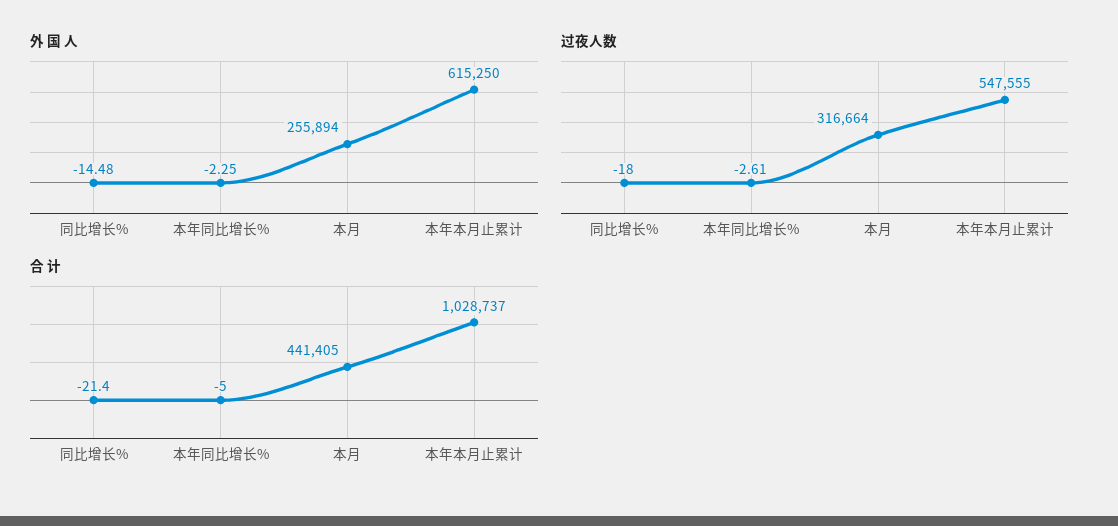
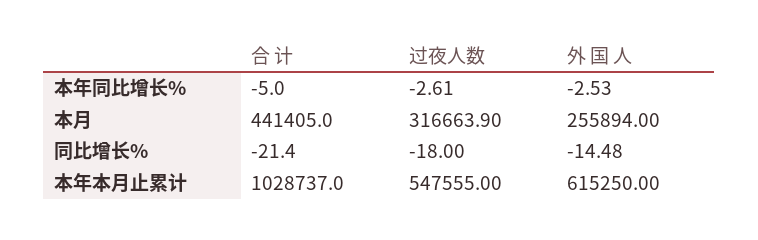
外 国 人, 本年同比增长%: -2.25 -> -2.53
过夜人数, 本月: 316664 -> 316663.9

